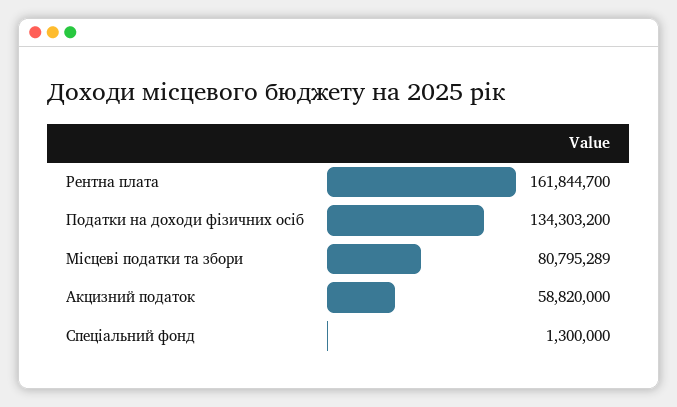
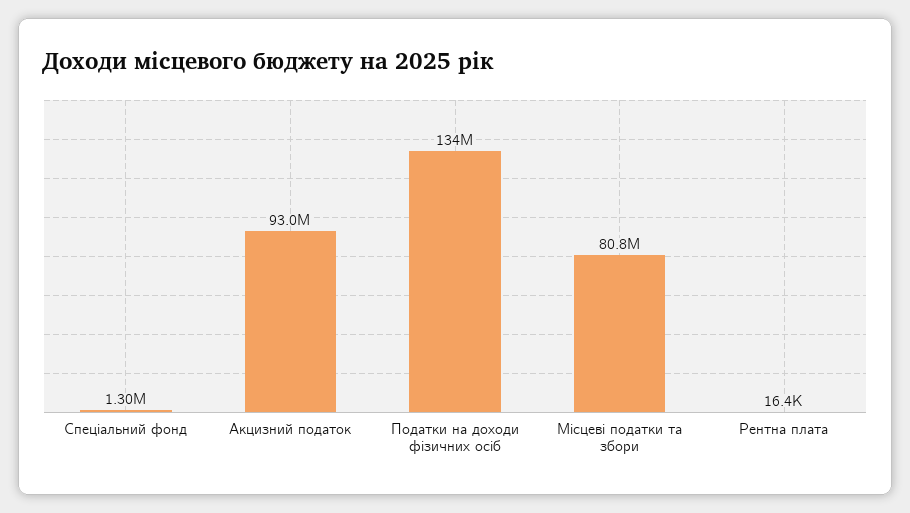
Рентна плата: 161844700 -> 16400
Акцизний податок: 58820000 -> 93000000

